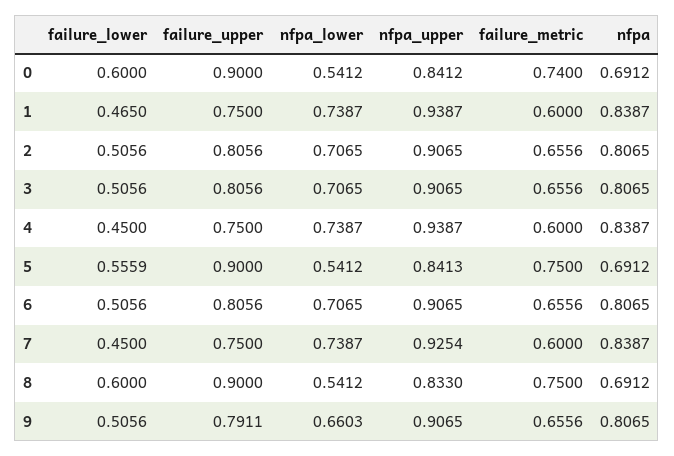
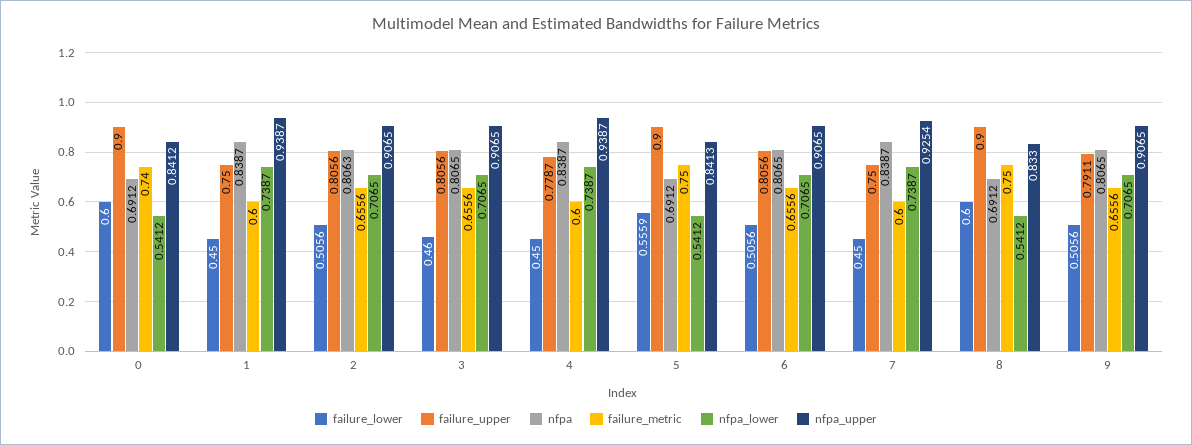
failure_lower, 1: 0.465 -> 0.45
nfpa, 2: 0.8065 -> 0.8063
failure_lower, 3: 0.5056 -> 0.46
failure_upper, 4: 0.75 -> 0.7787
nfpa_lower, 9: 0.6603 -> 0.7065

